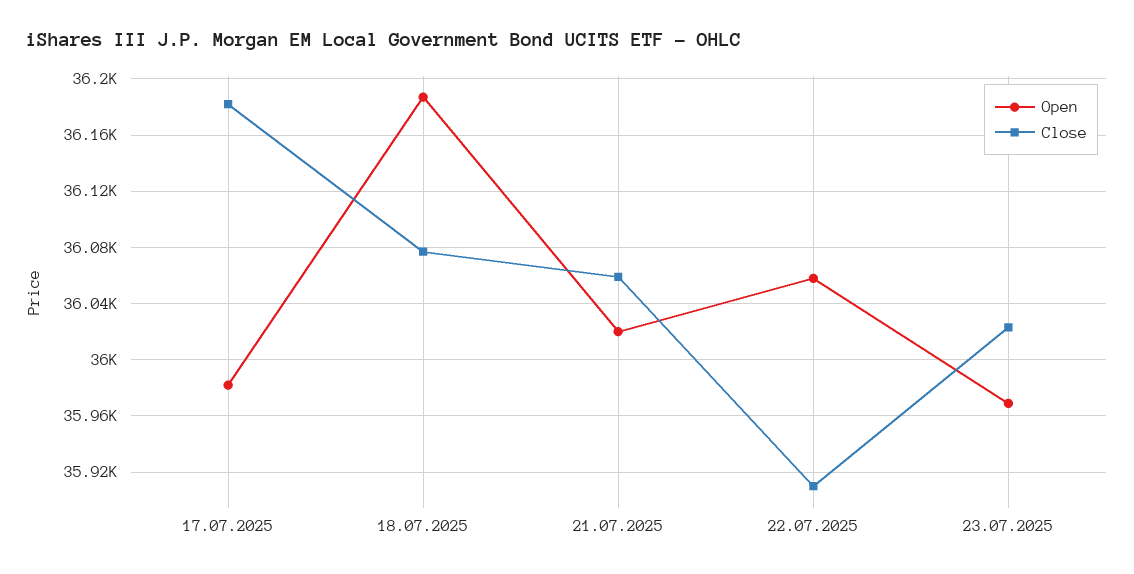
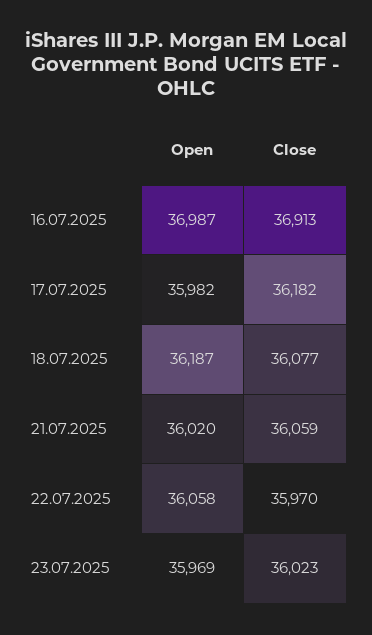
Close, 22.07.2025: 35910 -> 35970
Open, 16.07.2025: none -> 36987
Close, 16.07.2025: none -> 36913

